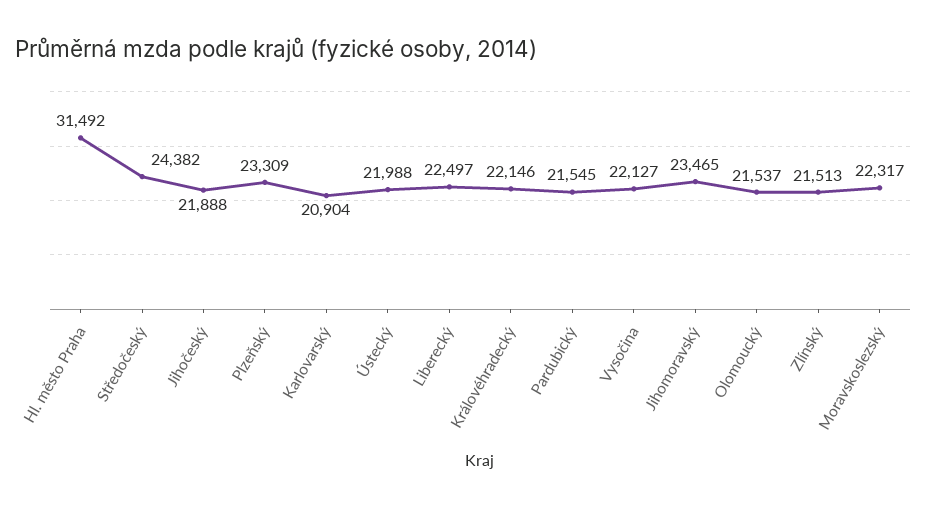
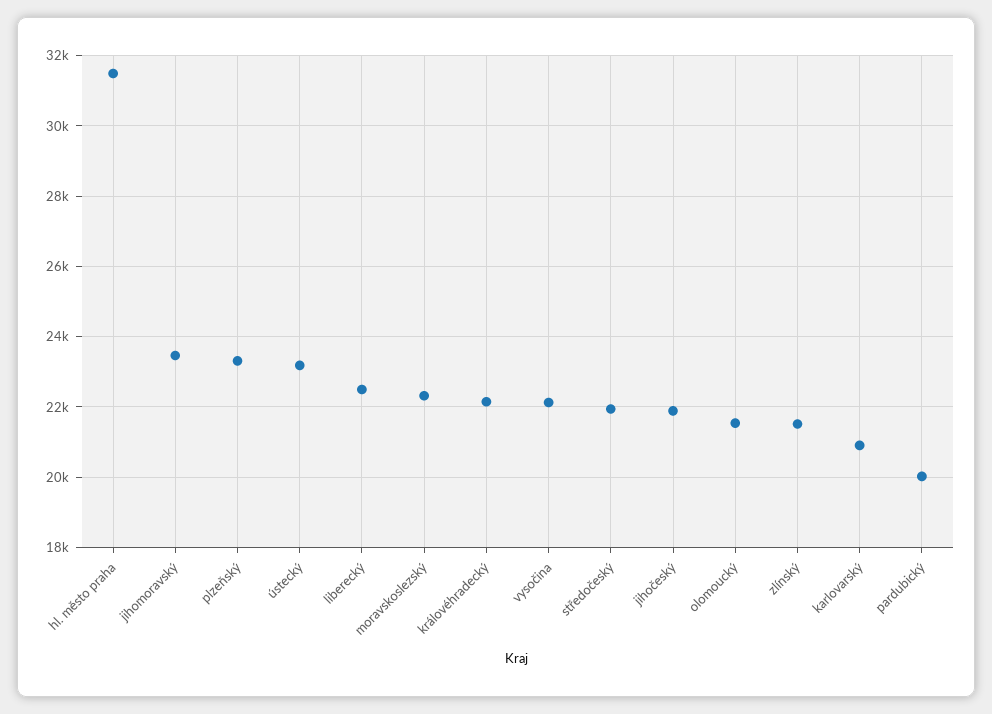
Středočeský: 24382 -> 22000
Ústecký: 21988 -> 23200
Pardubický: 21545 -> 20000

